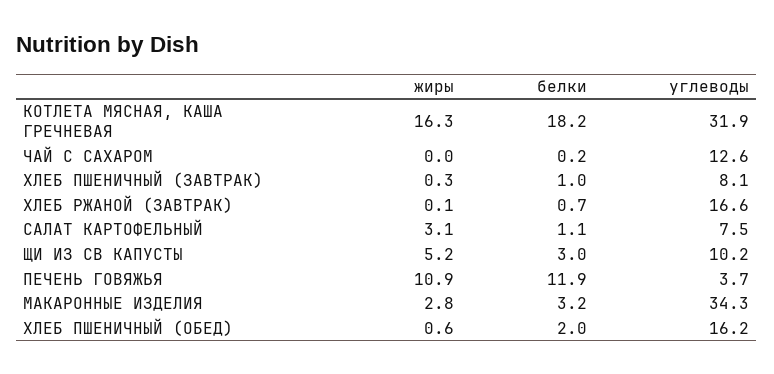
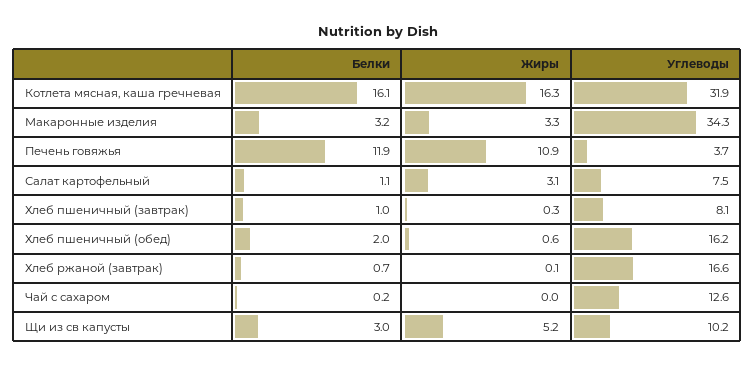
белки, КОТЛЕТА МЯСНАЯ, КАША ГРЕЧНЕВАЯ: 18.2 -> 16.1
жиры, МАКАРОННЫЕ ИЗДЕЛИЯ: 2.8 -> 3.3

